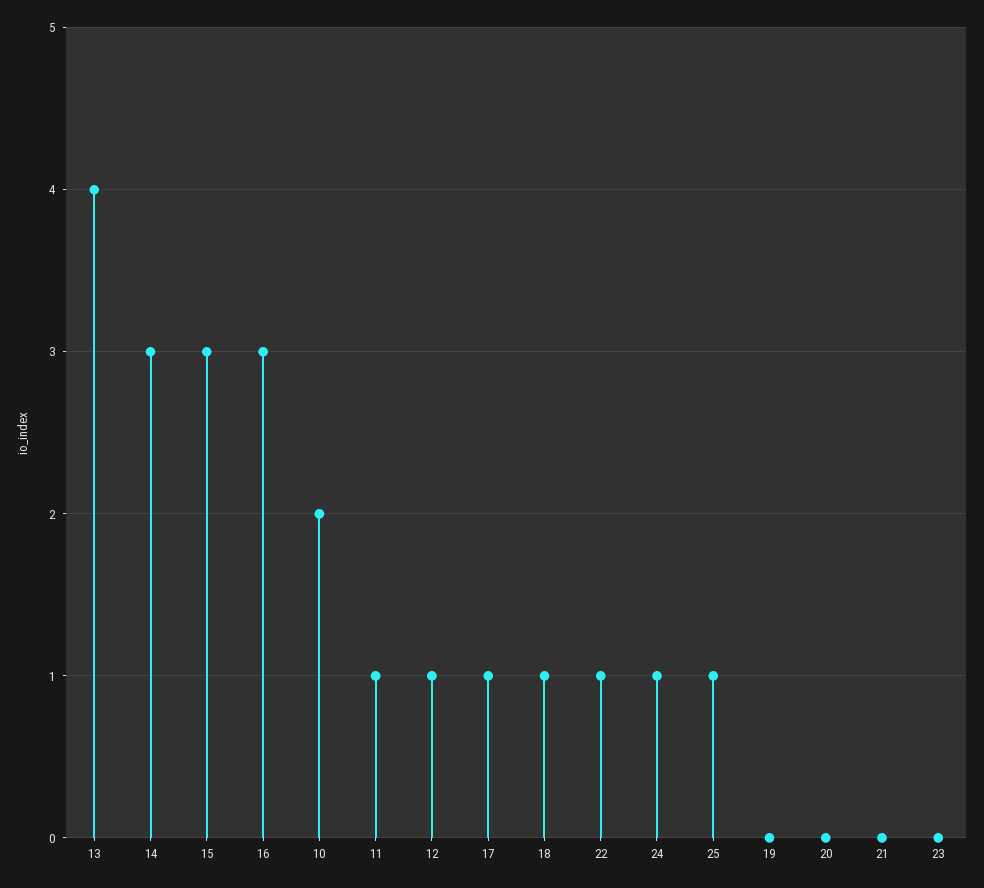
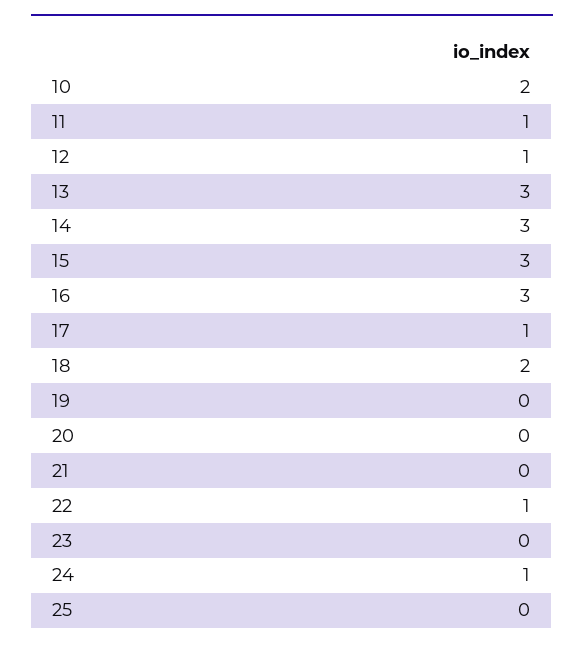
13: 4 -> 3
18: 1 -> 2
25: 1 -> 0

